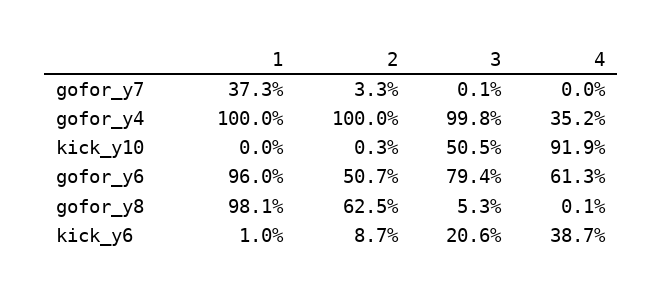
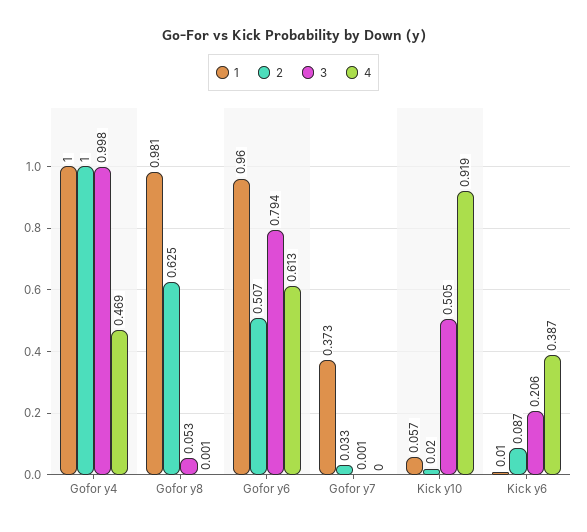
4, gofor_y4: 0.352 -> 0.469
1, kick_y10: 0 -> 0.057
2, kick_y10: 0.003 -> 0.02

